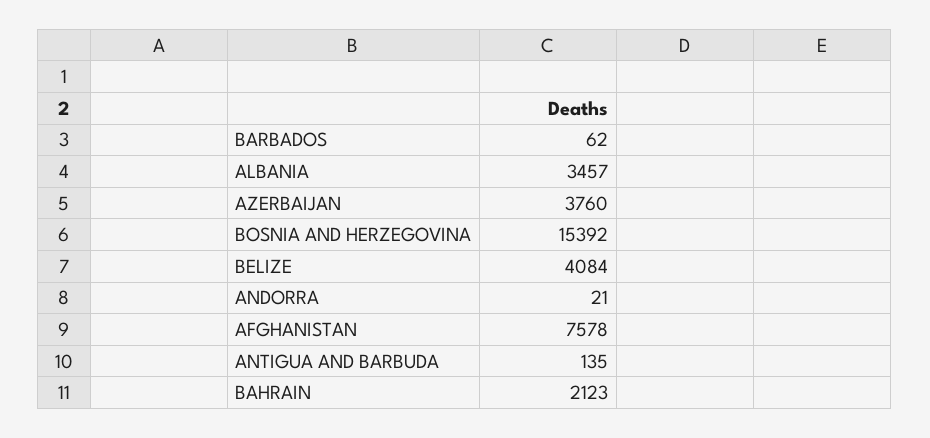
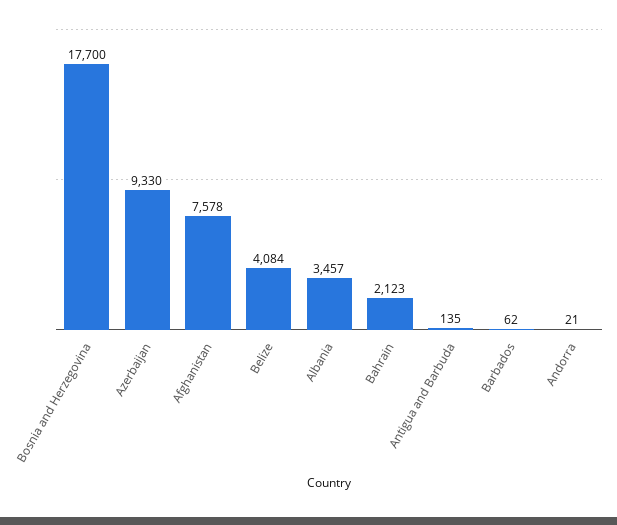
AZERBAIJAN: 3760 -> 9330
BOSNIA AND HERZEGOVINA: 15392 -> 17700

